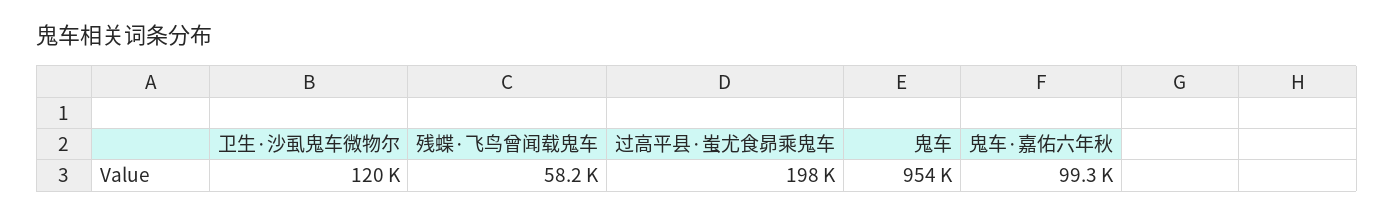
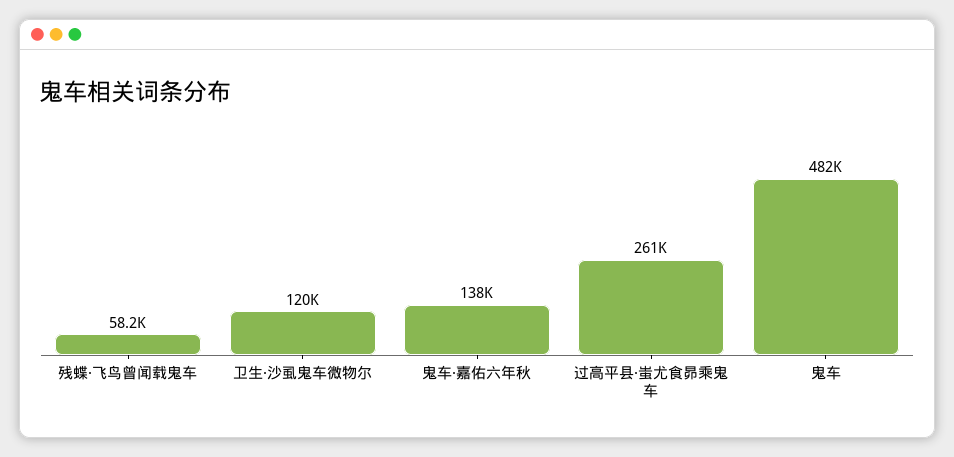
过高平县·蚩尤食昴乘鬼车: 198000 -> 261000
鬼车: 954000 -> 482000
鬼车·嘉佑六年秋: 99300 -> 138000

